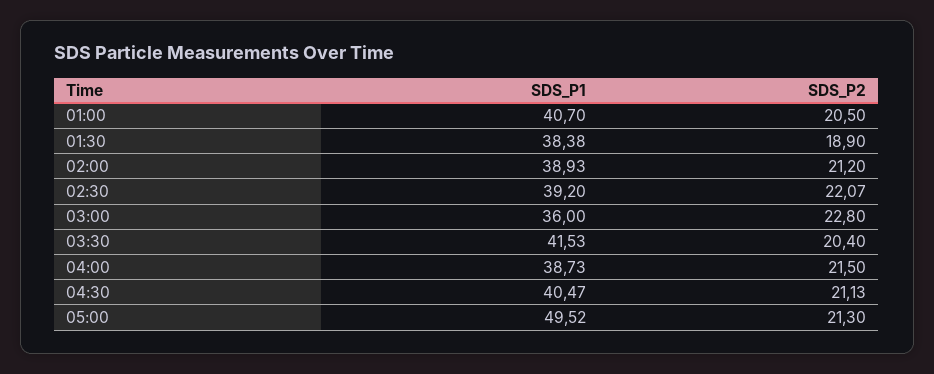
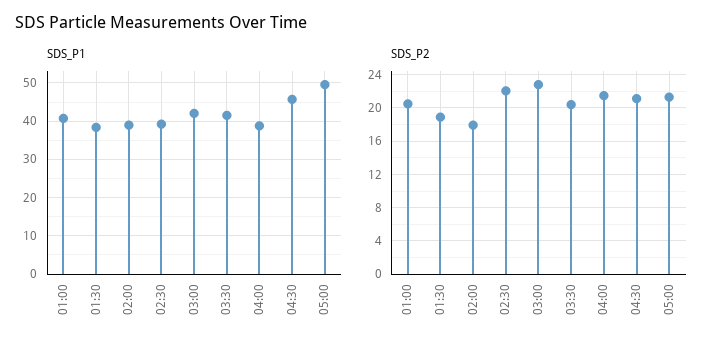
SDS_P2, 02:00: 21.2 -> 18
SDS_P1, 03:00: 36 -> 42
SDS_P1, 04:30: 40.47 -> 46

